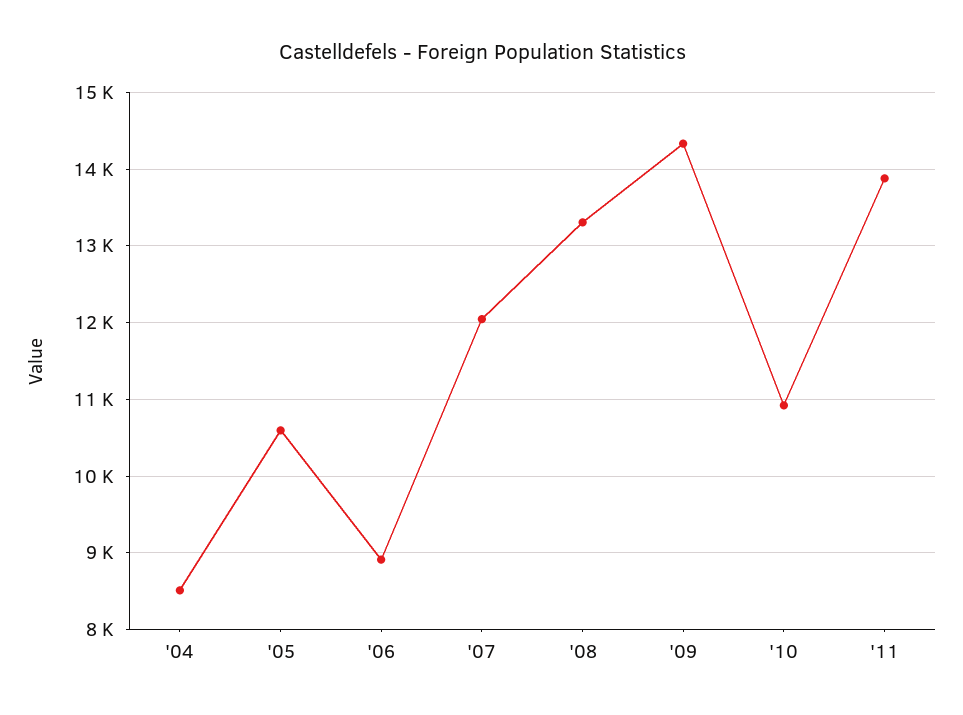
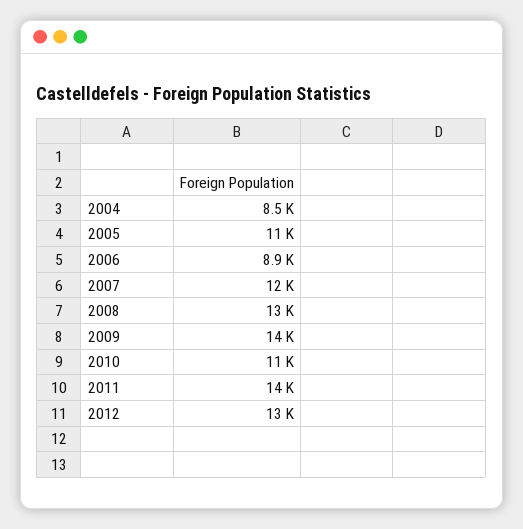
2012: none -> 13000

